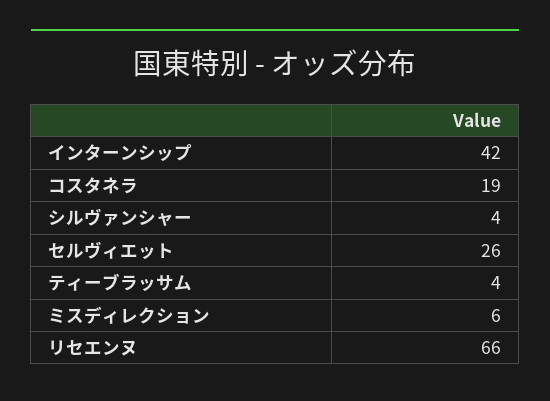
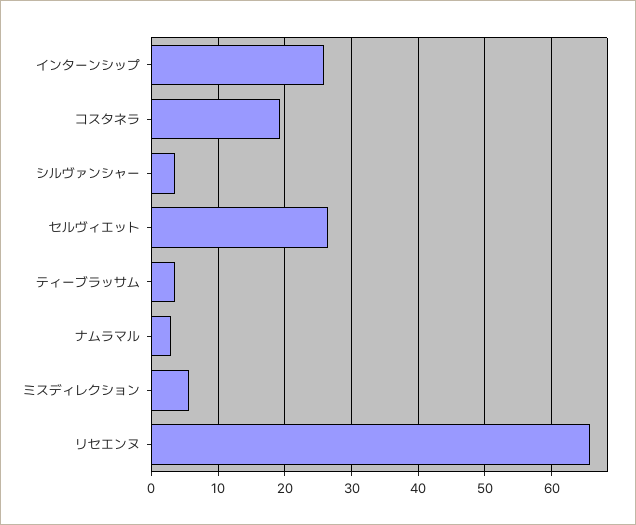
インターンシップ: 42 -> 26
ナムラマル: none -> 3

